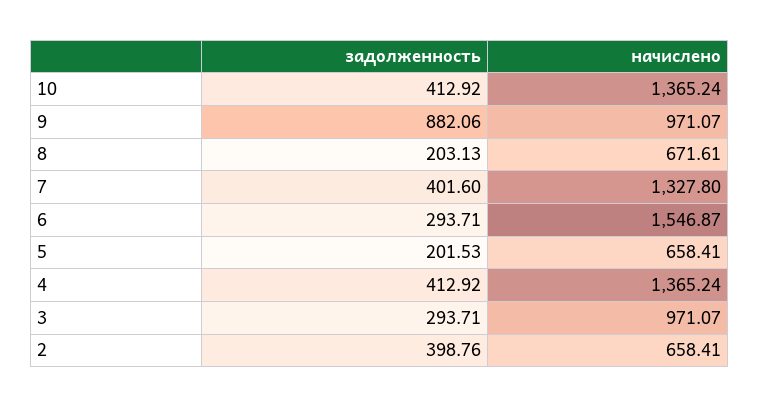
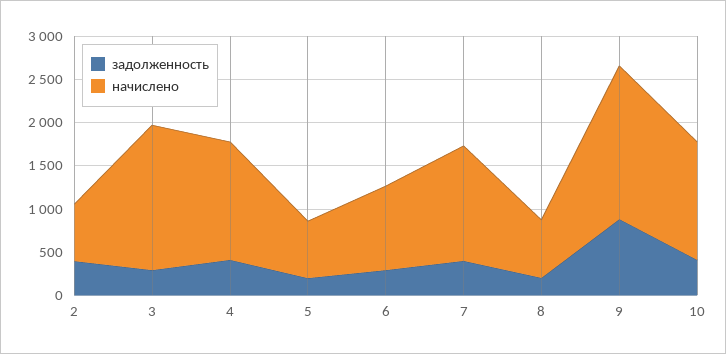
начислено, 9: 971.07 -> 1800
начислено, 6: 1546.87 -> 1000
начислено, 3: 971.07 -> 1700

